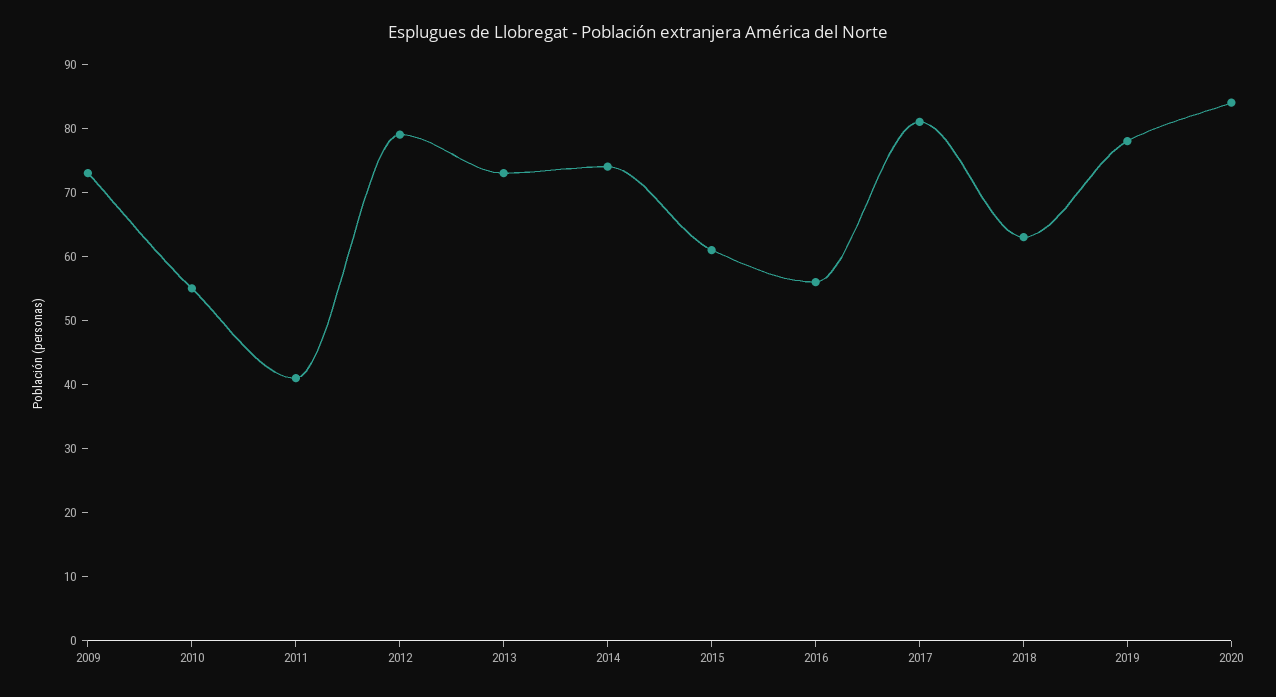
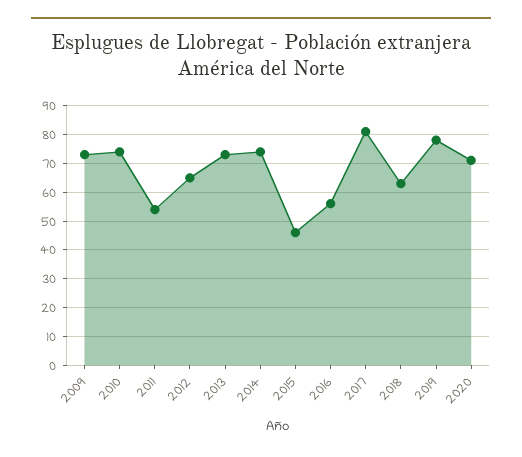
2010: 55 -> 75
2011: 40 -> 55
2012: 80 -> 65
2015: 60 -> 45
2020: 85 -> 70

